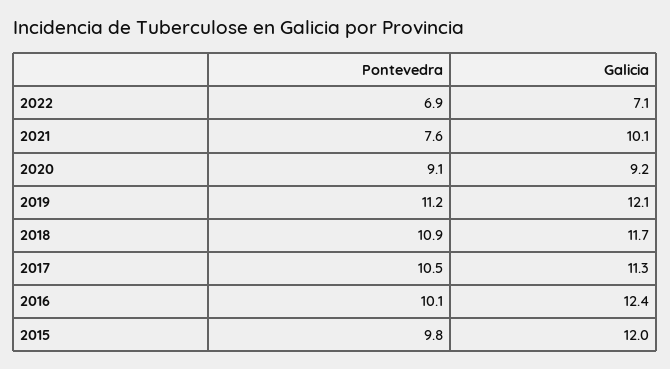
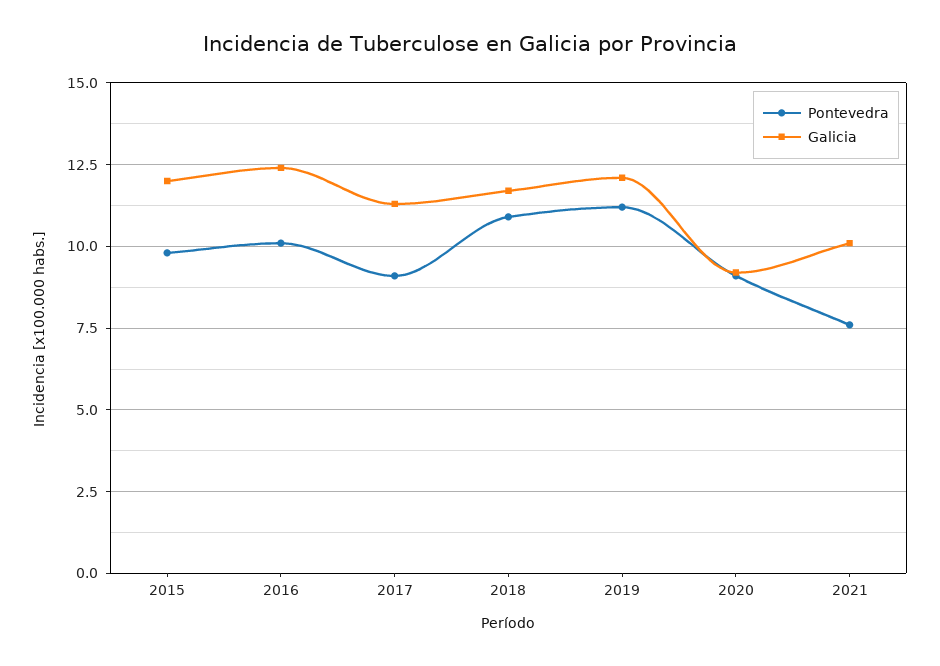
Pontevedra, 2022: 6.9 -> none
Galicia, 2022: 7.1 -> none
Pontevedra, 2017: 10.5 -> 9

